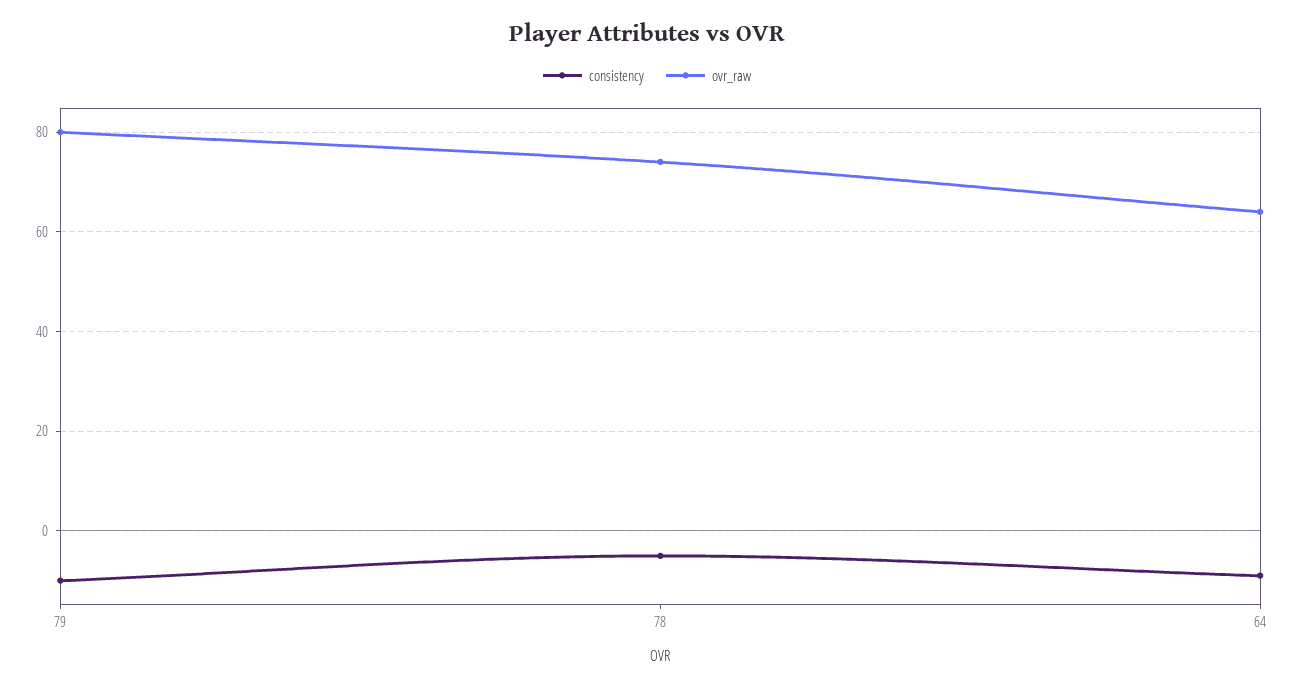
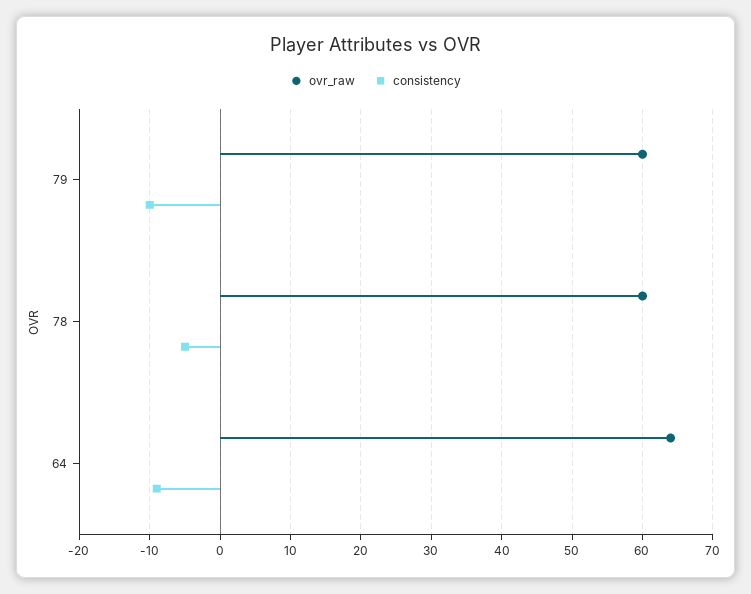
ovr_raw, 79: 80 -> 60
ovr_raw, 78: 75 -> 60

